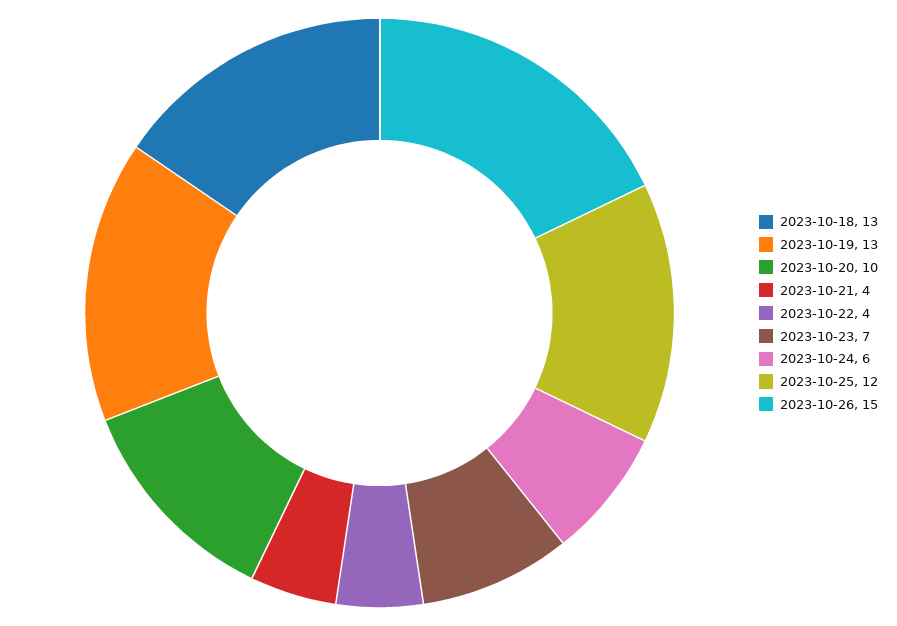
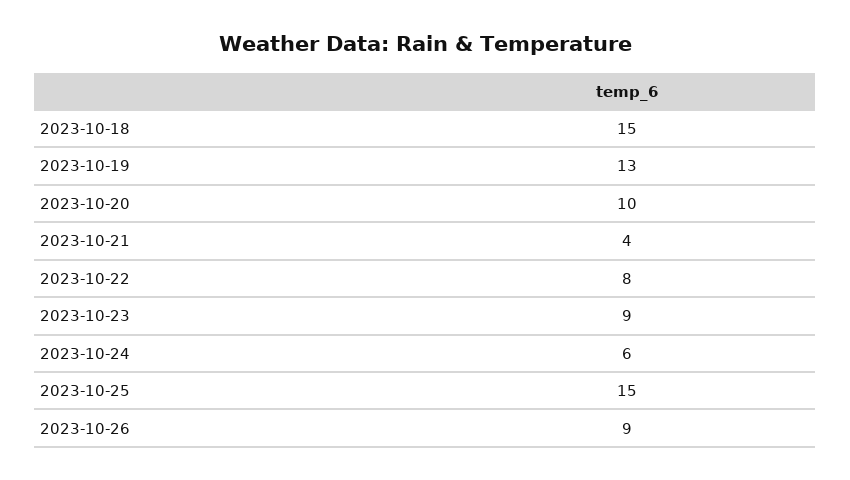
2023-10-18: 13 -> 15
2023-10-22: 4 -> 8
2023-10-23: 7 -> 9
2023-10-25: 12 -> 15
2023-10-26: 15 -> 9

